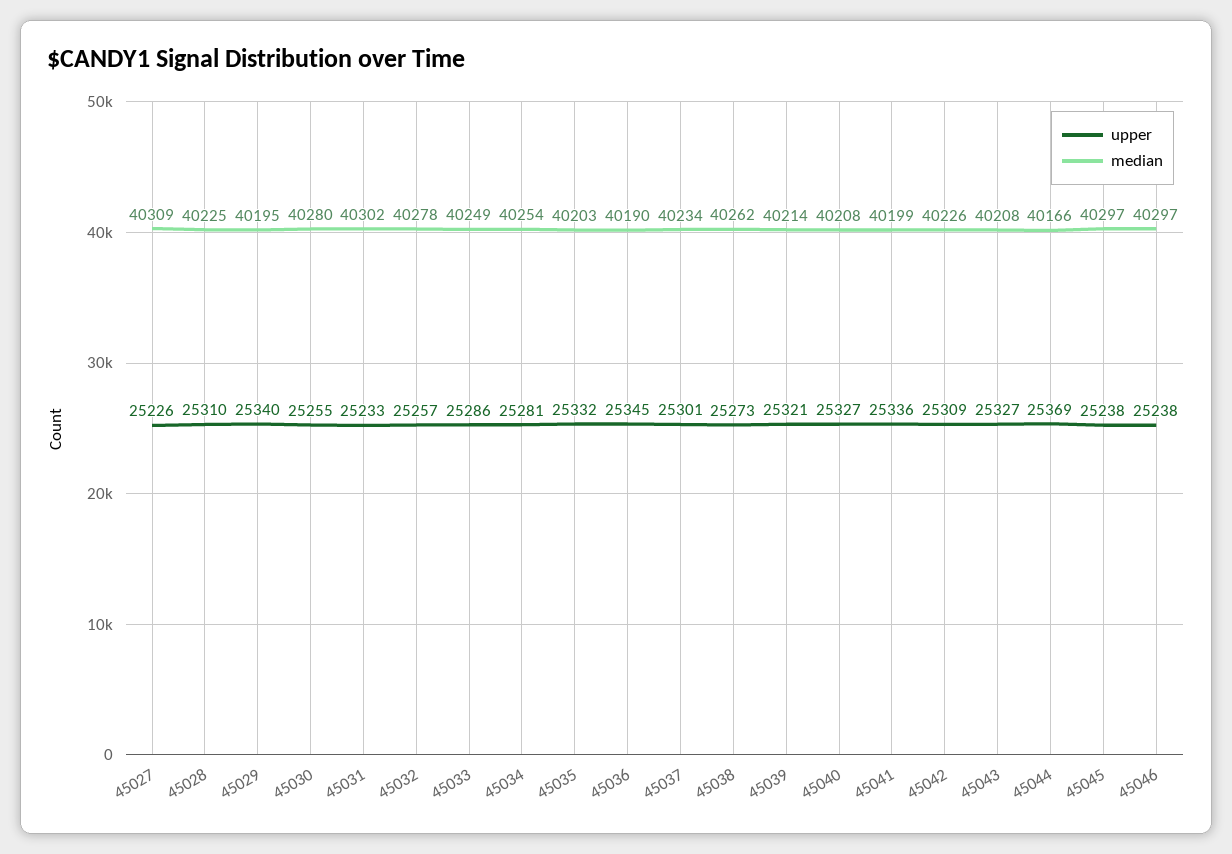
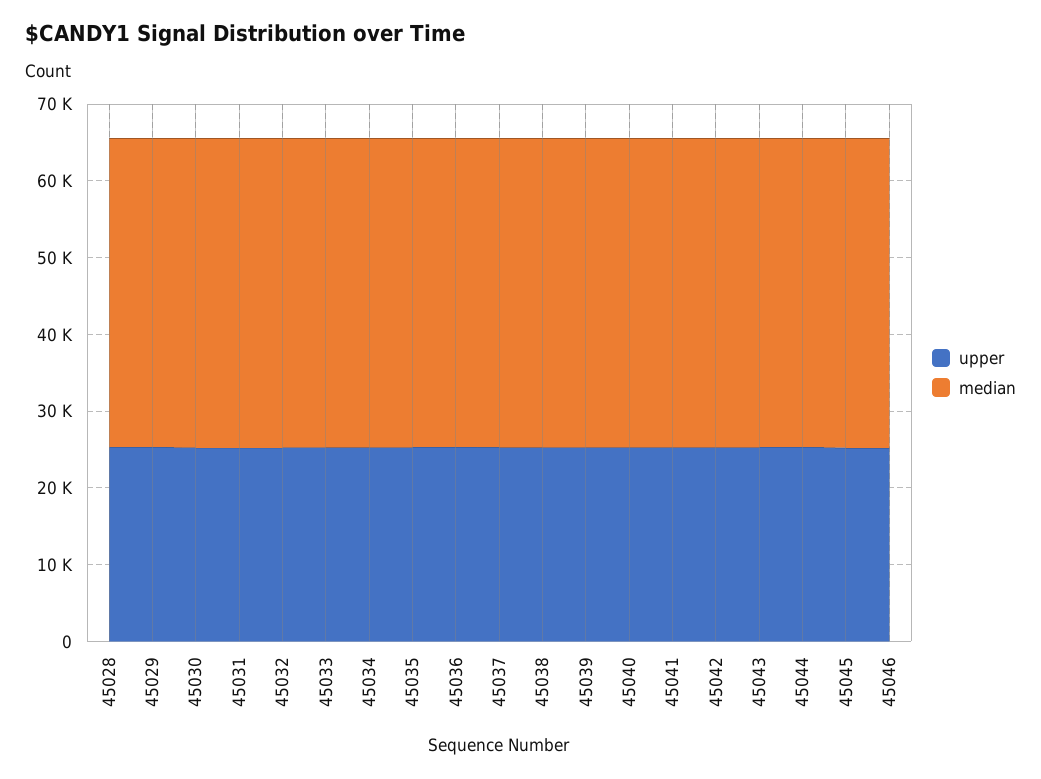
upper, 45027: 25226 -> none
median, 45027: 40309 -> none

